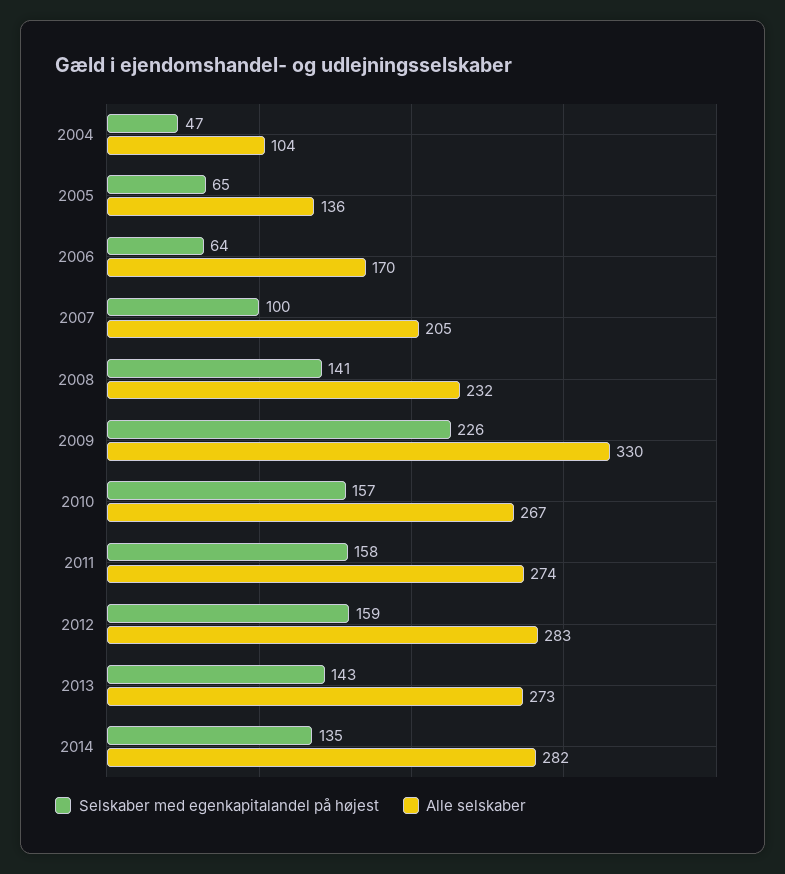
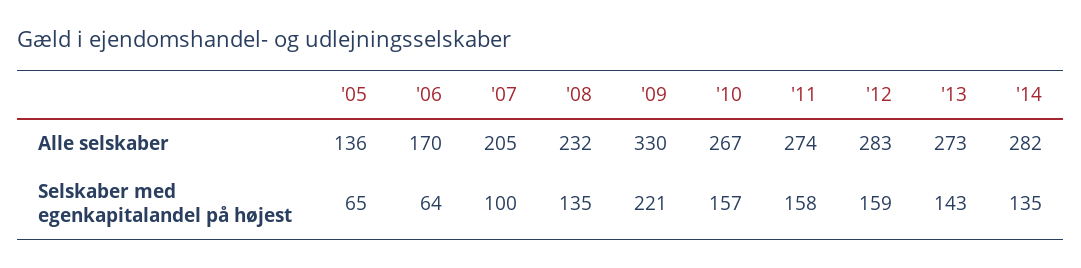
Selskaber med egenkapitalandel på højest, 2004: 47 -> none
Alle selskaber, 2004: 104 -> none
Selskaber med egenkapitalandel på højest, 2008: 141 -> 135
Selskaber med egenkapitalandel på højest, 2009: 226 -> 221

